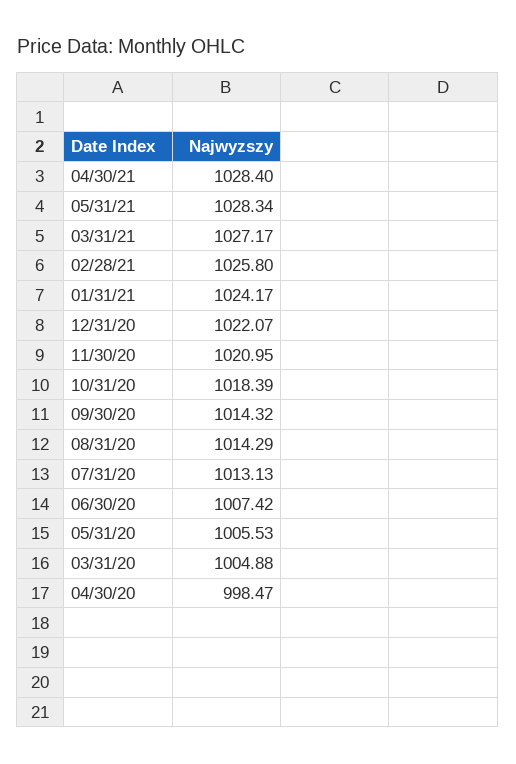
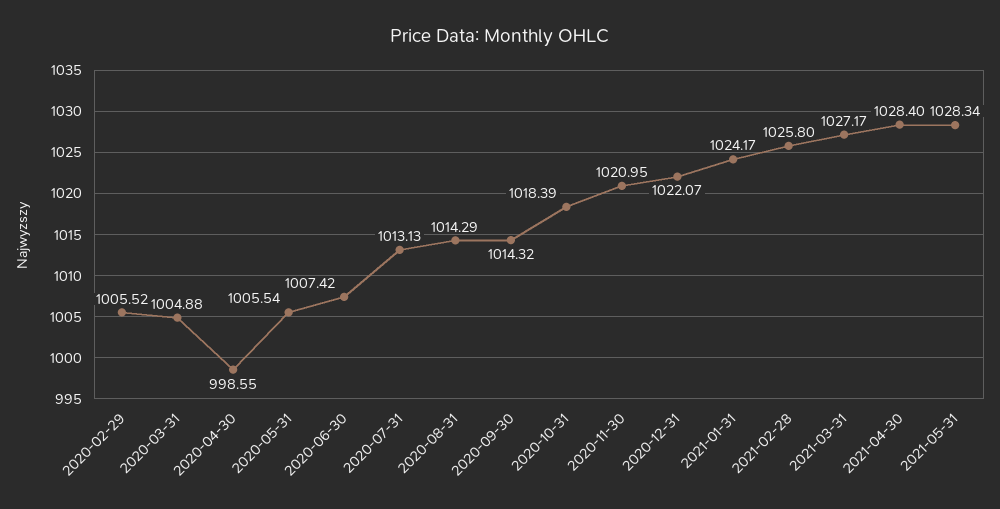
05/31/20: 1005.53 -> 1005.54
04/30/20: 998.47 -> 998.55
2020-02-29: none -> 1005.52

